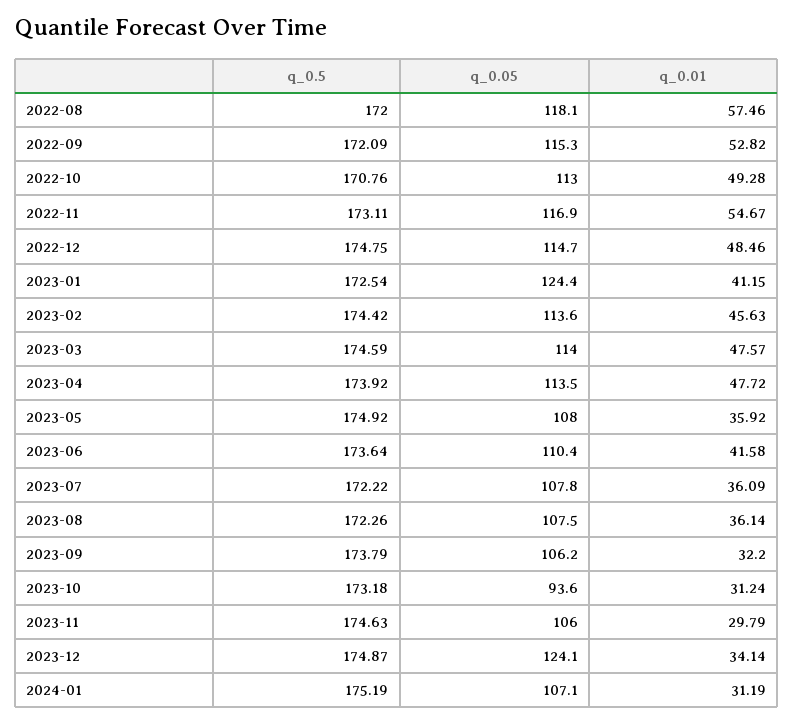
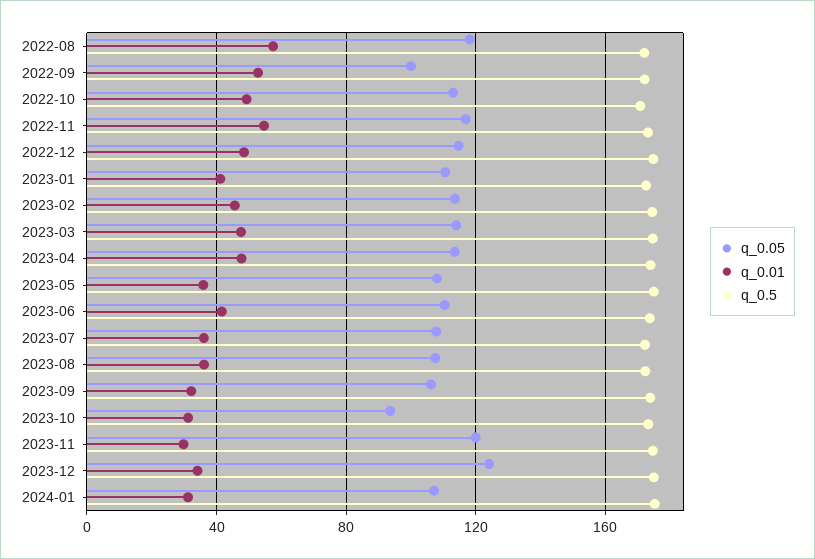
q_0.05, 2022-09: 115.3 -> 100
q_0.05, 2023-01: 124.4 -> 110
q_0.05, 2023-11: 106 -> 120

